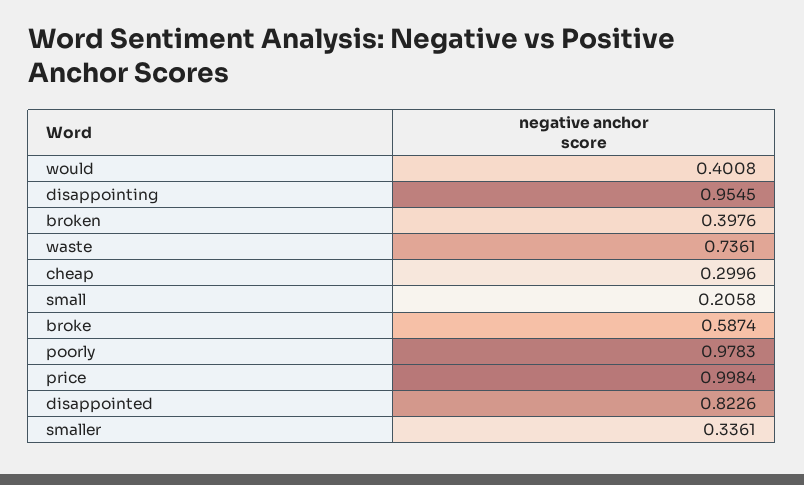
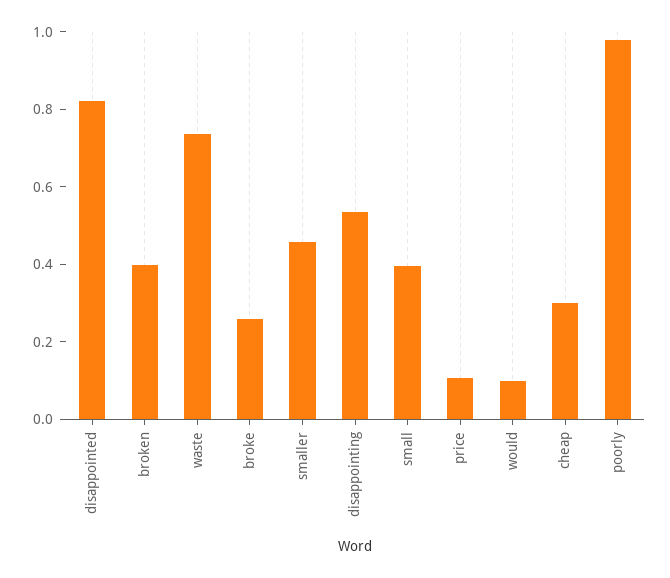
would: 0.4008 -> 0.1
disappointing: 0.9545 -> 0.55
small: 0.2058 -> 0.4
broke: 0.5874 -> 0.25
price: 0.9984 -> 0.1
smaller: 0.3361 -> 0.45

